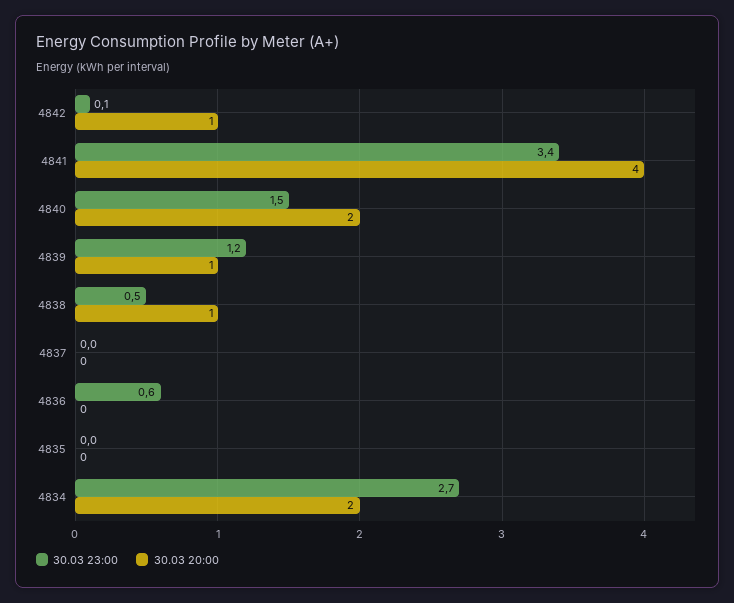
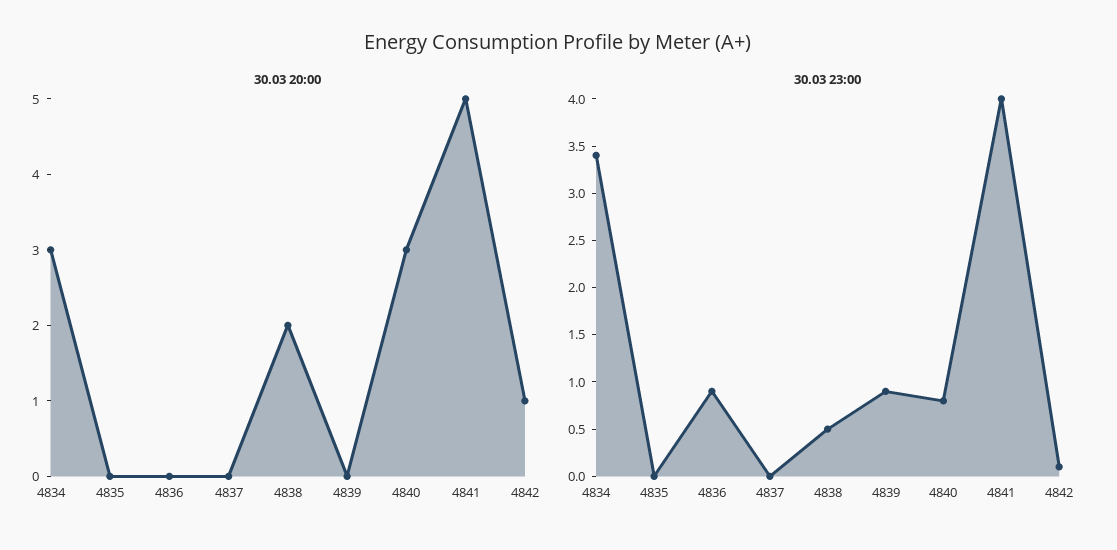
30.03 23:00, 4841: 3.4 -> 4
30.03 20:00, 4841: 4 -> 5
30.03 23:00, 4840: 1.5 -> 0.8
30.03 20:00, 4840: 2 -> 3
30.03 23:00, 4839: 1.2 -> 0.9
30.03 20:00, 4839: 1 -> 0
30.03 20:00, 4838: 1 -> 2
30.03 23:00, 4836: 0.6 -> 0.9
30.03 23:00, 4834: 2.7 -> 3.4
30.03 20:00, 4834: 2 -> 3

